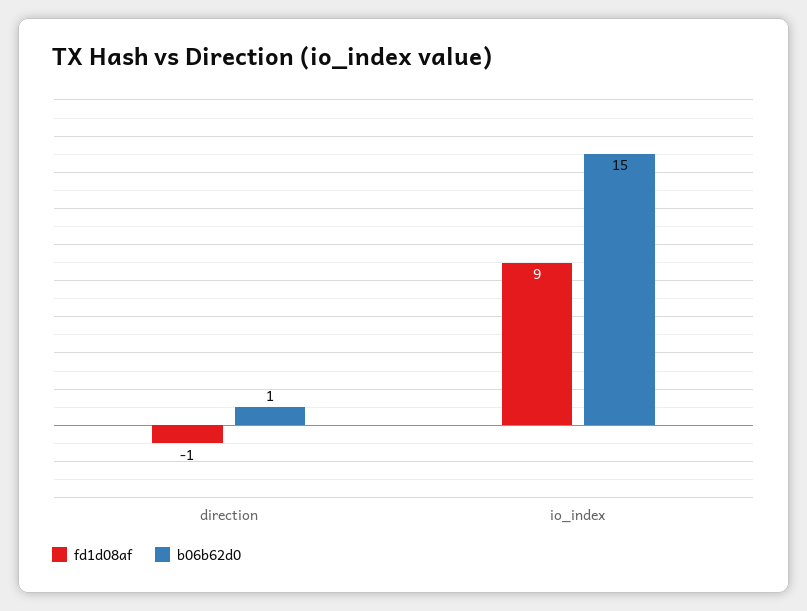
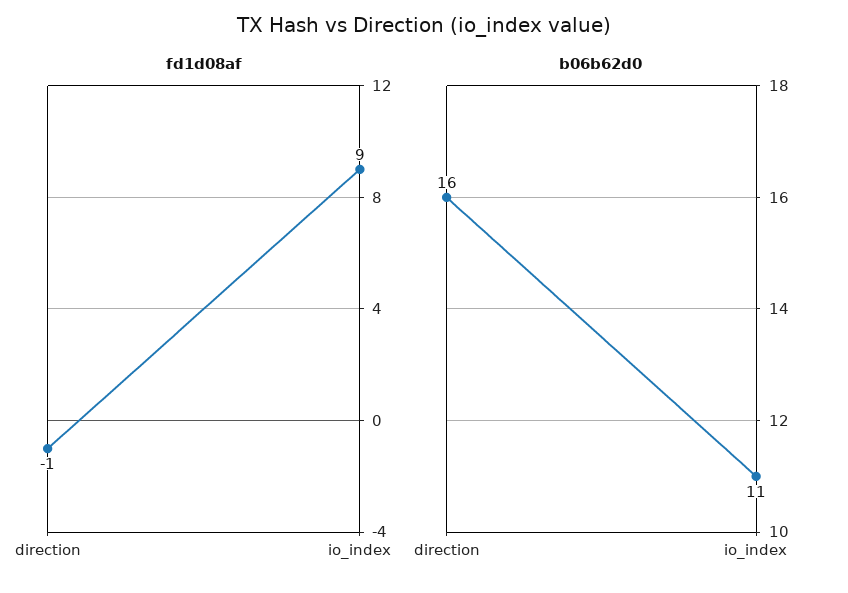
b06b62d0, direction: 1 -> 16
b06b62d0, io_index: 15 -> 11

